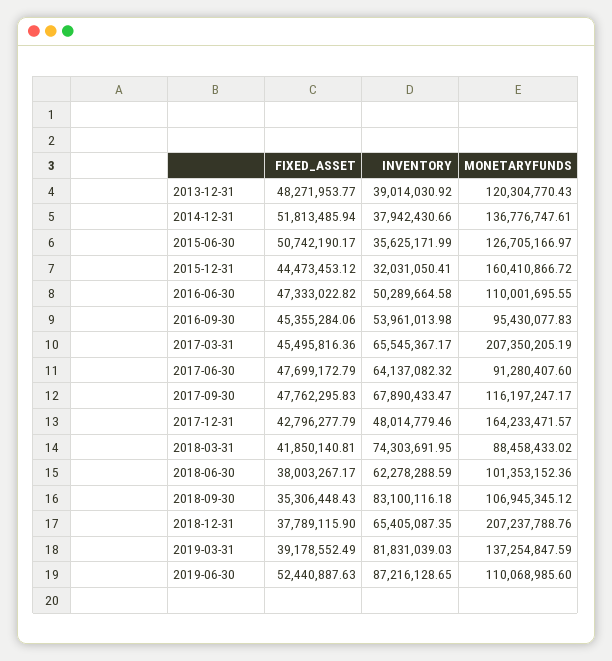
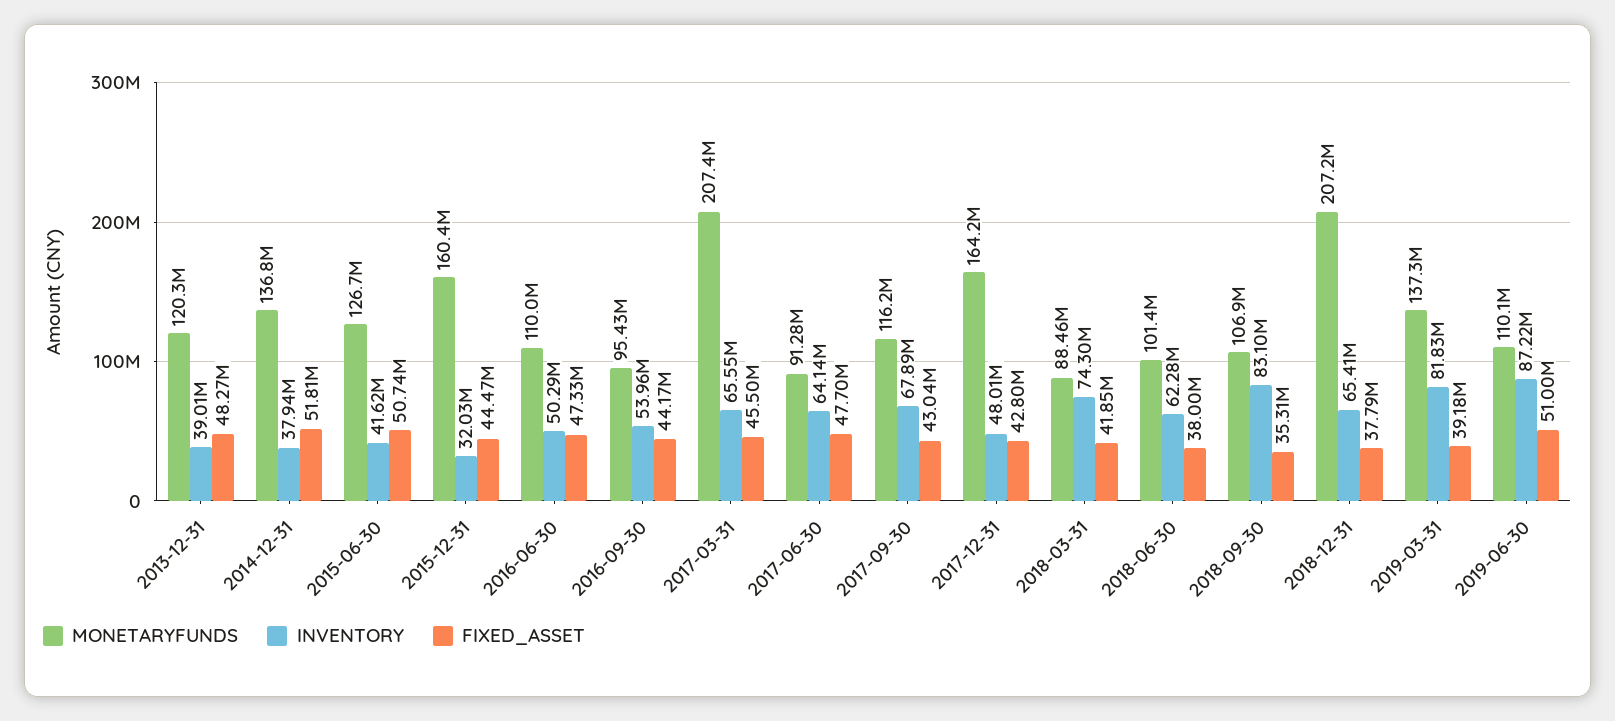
INVENTORY, 2015-06-30: 35625171.99 -> 41620000
FIXED_ASSET, 2016-09-30: 45355284.06 -> 44170000
FIXED_ASSET, 2017-09-30: 47762295.83 -> 43040000
FIXED_ASSET, 2019-06-30: 52440887.63 -> 51000000

